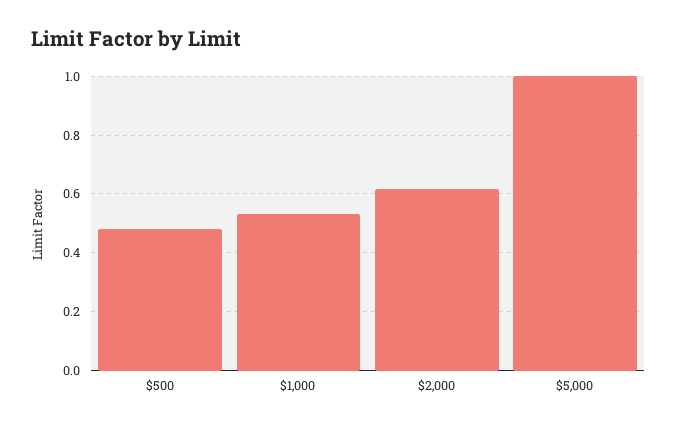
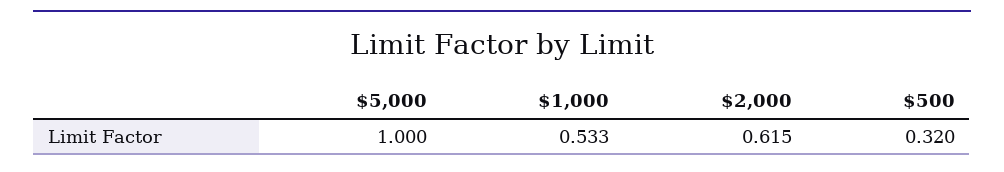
$500: 0.475 -> 0.32

